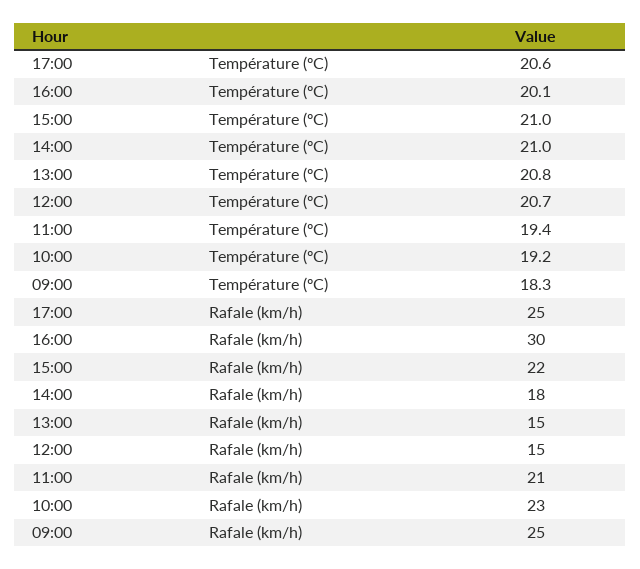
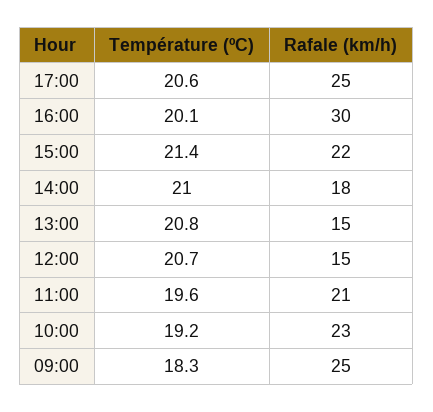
15:00, Température (ºC): 21 -> 21.4
11:00, Température (ºC): 19.4 -> 19.6

